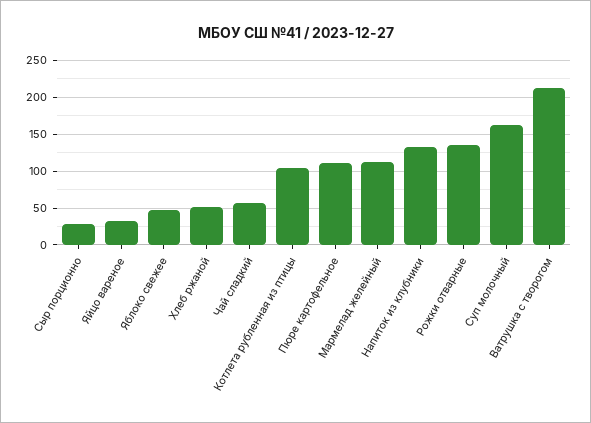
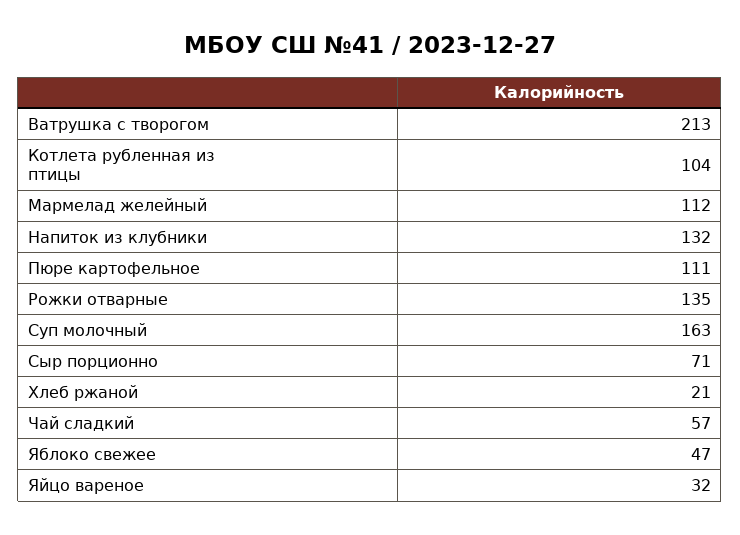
Сыр порционно: 30 -> 71
Хлеб ржаной: 50 -> 21

